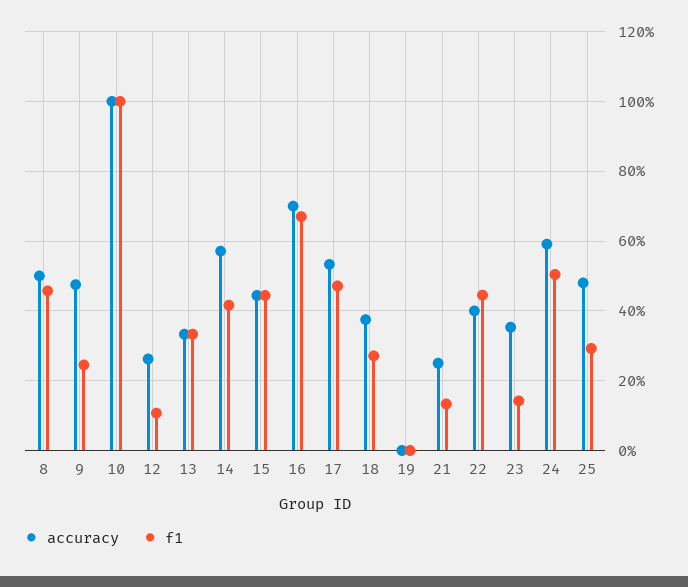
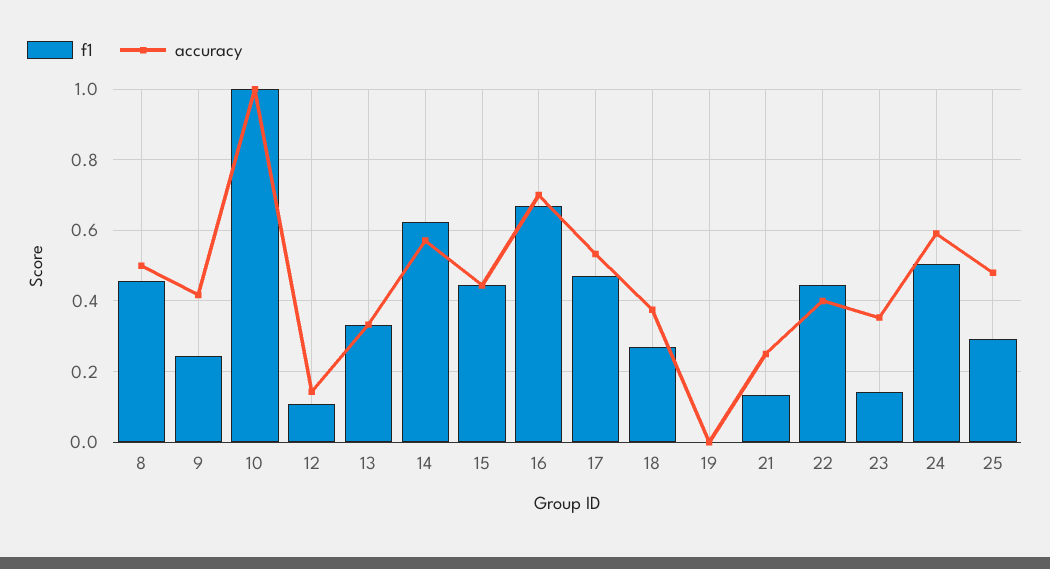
accuracy, 9: 0.48 -> 0.42
accuracy, 12: 0.26 -> 0.14
f1, 14: 0.42 -> 0.62

